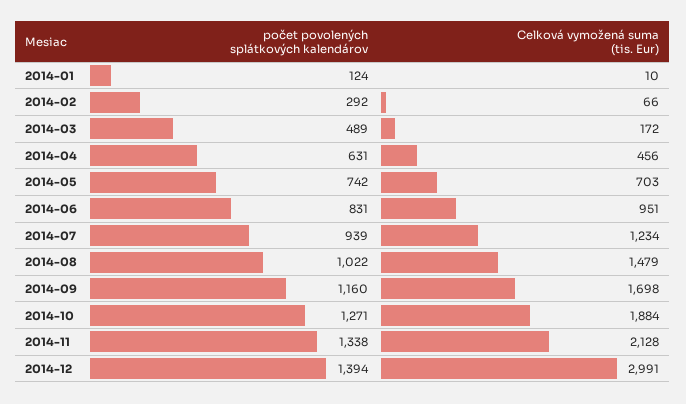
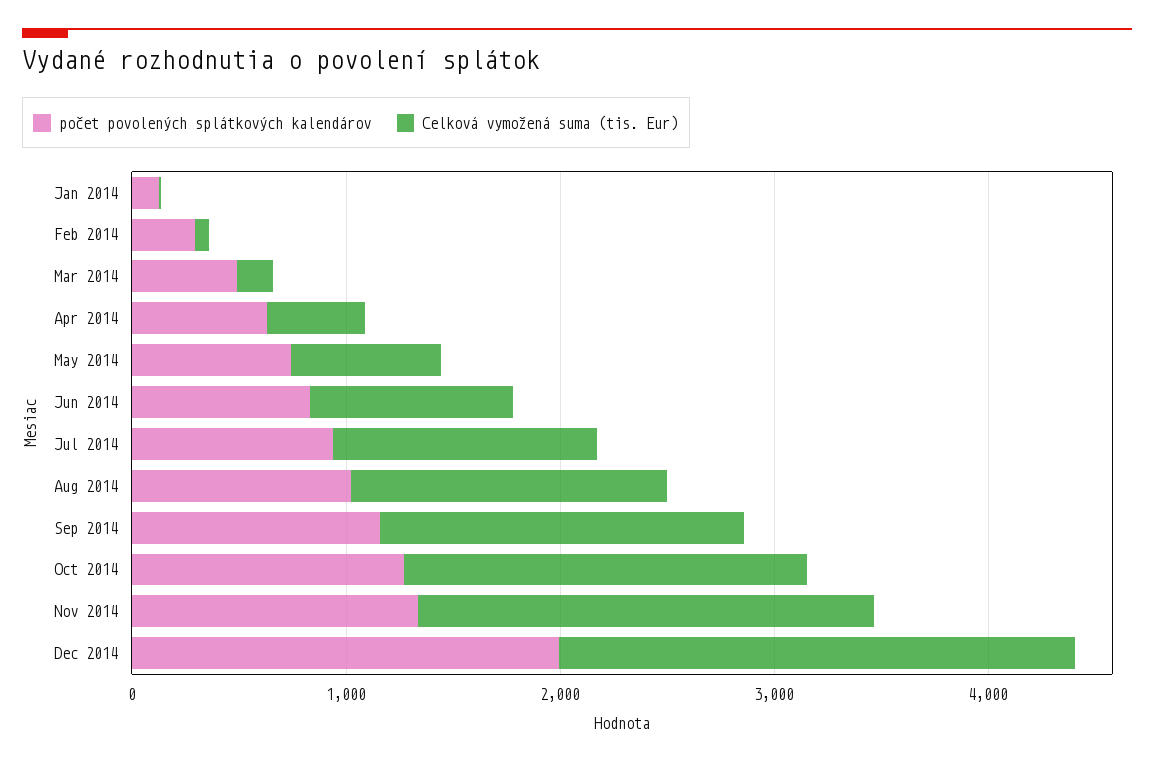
počet povolených splátkových kalendárov, 2014-12: 1394 -> 2000
Celková vymožená suma (tis. Eur), 2014-12: 2991 -> 2400

